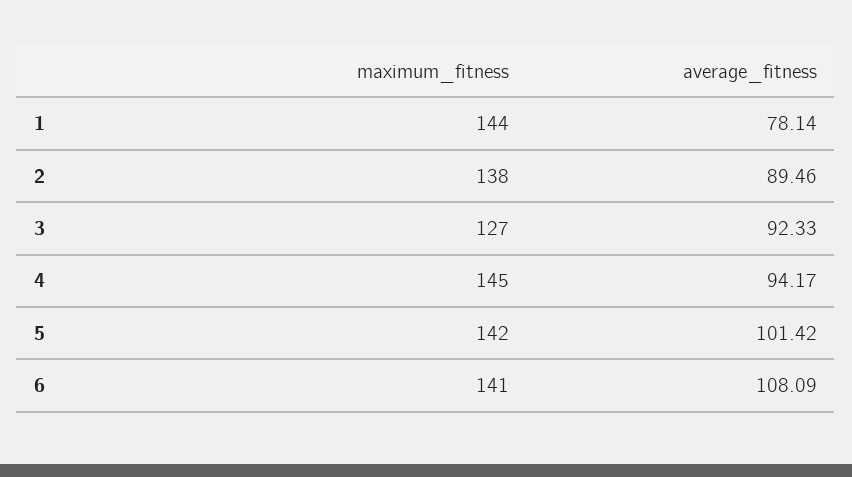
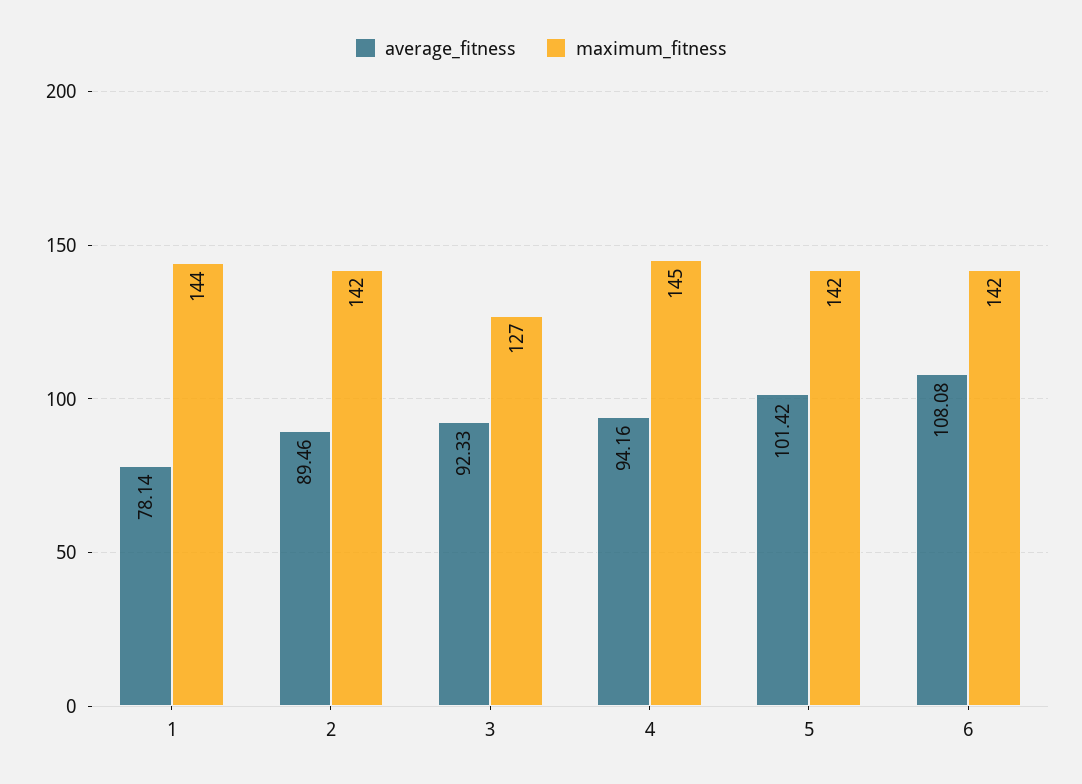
maximum_fitness, 2: 138 -> 142
average_fitness, 4: 94.17 -> 94.16
maximum_fitness, 6: 141 -> 142
average_fitness, 6: 108.09 -> 108.08

